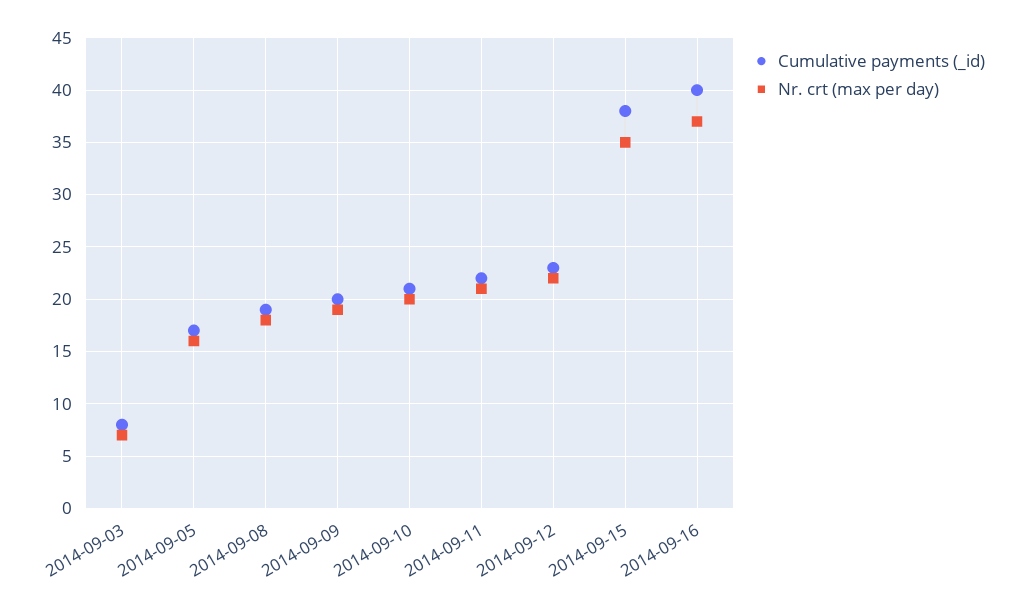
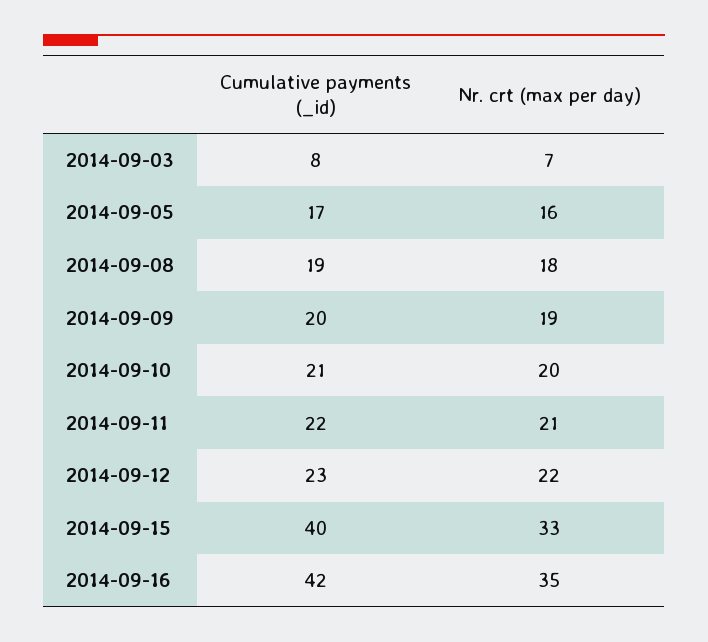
Cumulative payments (_id), 2014-09-15: 38 -> 40
Nr. crt (max per day), 2014-09-15: 35 -> 33
Cumulative payments (_id), 2014-09-16: 40 -> 42
Nr. crt (max per day), 2014-09-16: 37 -> 35

